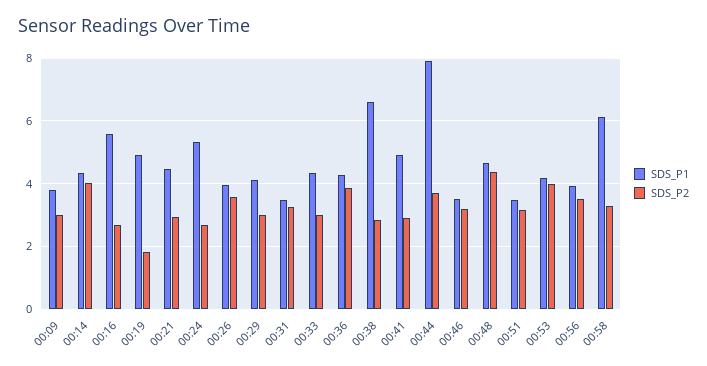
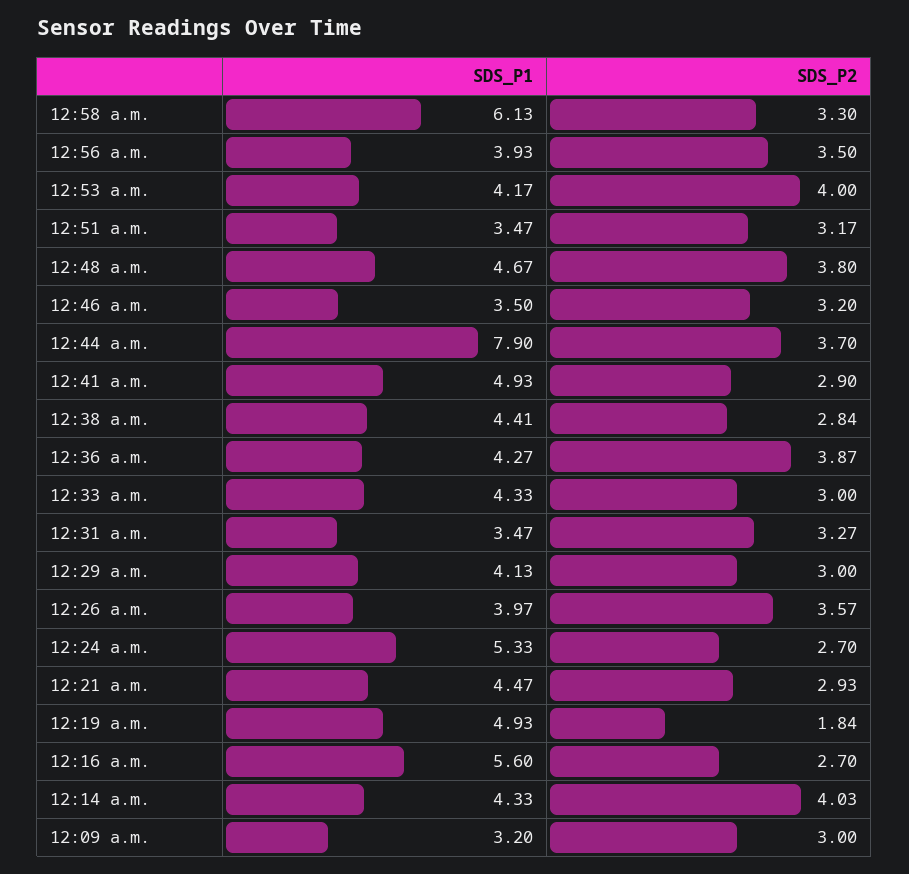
SDS_P1, 00:09: 3.8 -> 3.2
SDS_P1, 00:38: 6.6 -> 4.41
SDS_P2, 00:48: 4.4 -> 3.8

